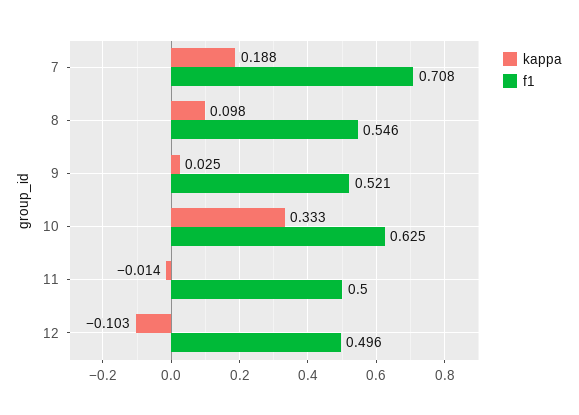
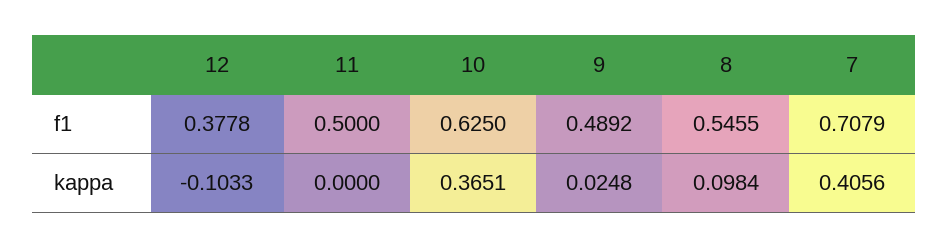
kappa, 7: 0.188 -> 0.4056
f1, 9: 0.521 -> 0.4892
kappa, 10: 0.333 -> 0.3651
kappa, 11: -0.014 -> 0
f1, 12: 0.496 -> 0.3778

